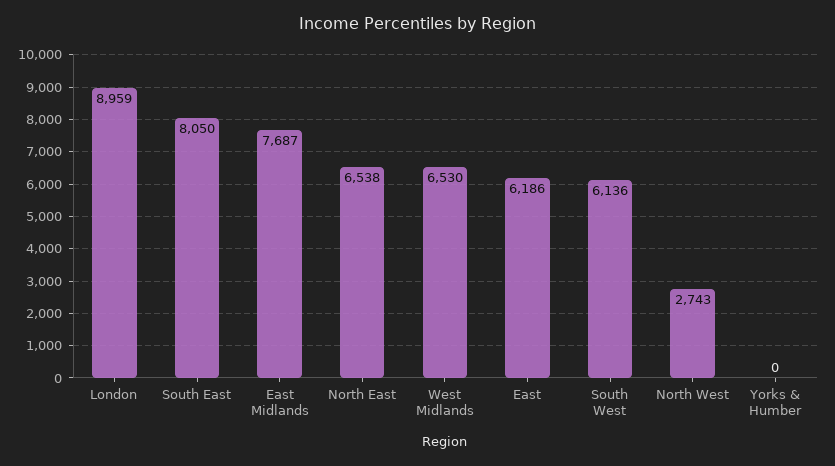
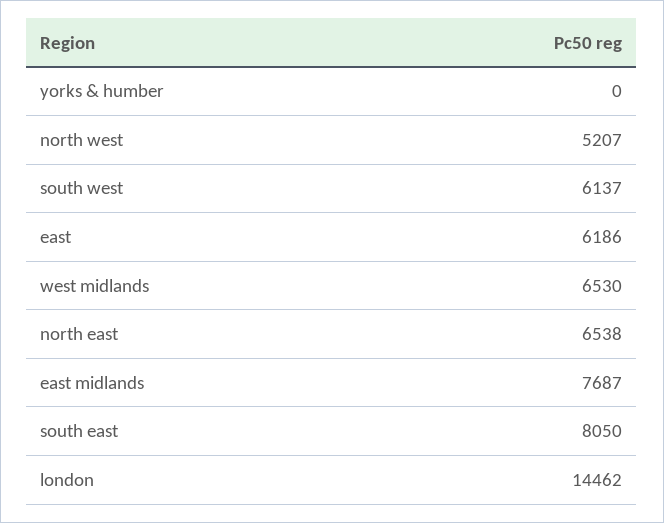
London: 8959 -> 14462
South West: 6136 -> 6137
North West: 2743 -> 5207

